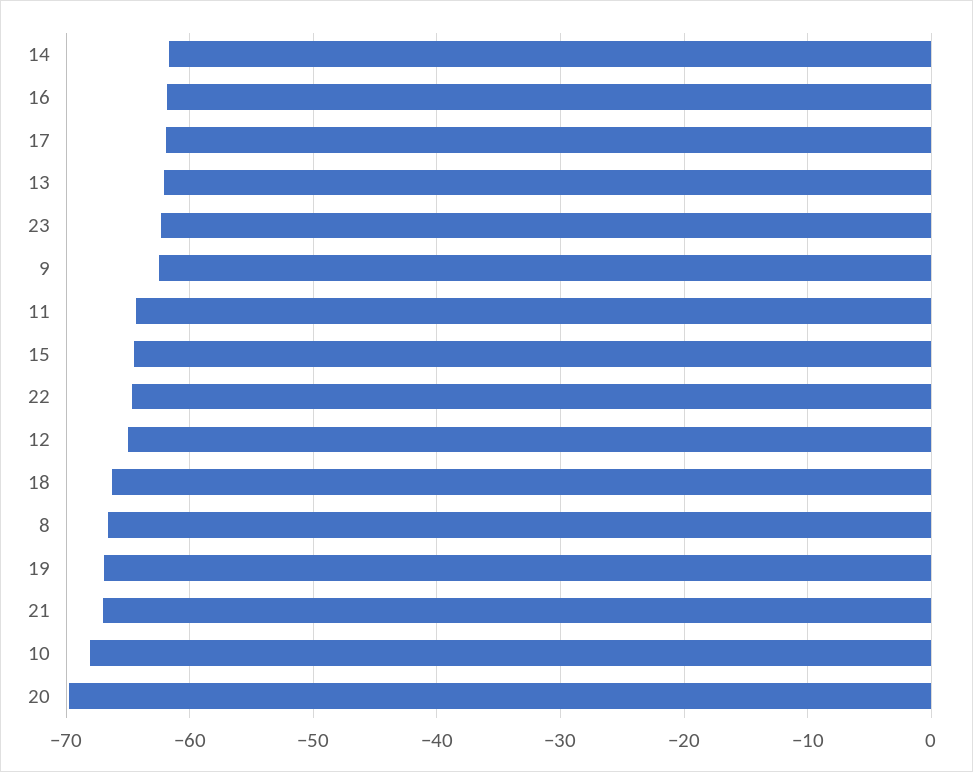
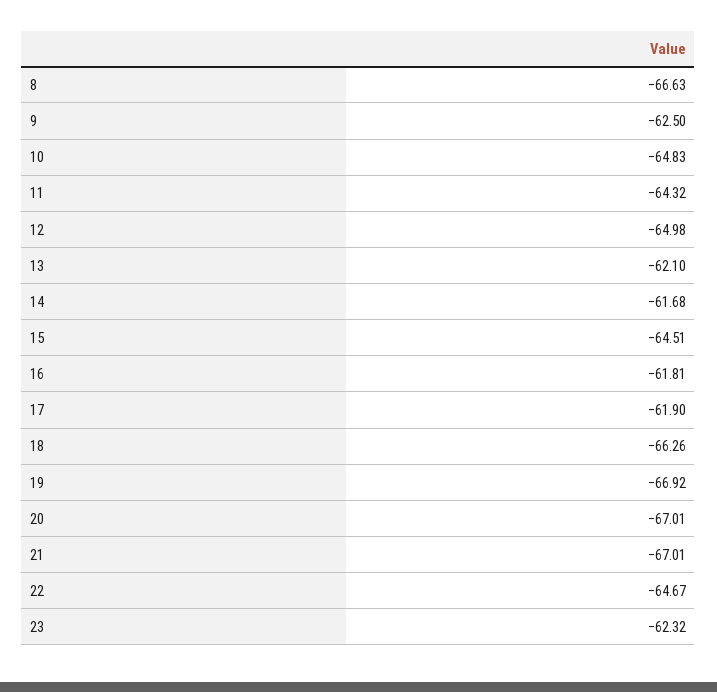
10: -68 -> -64.83
20: -70 -> -67.01

